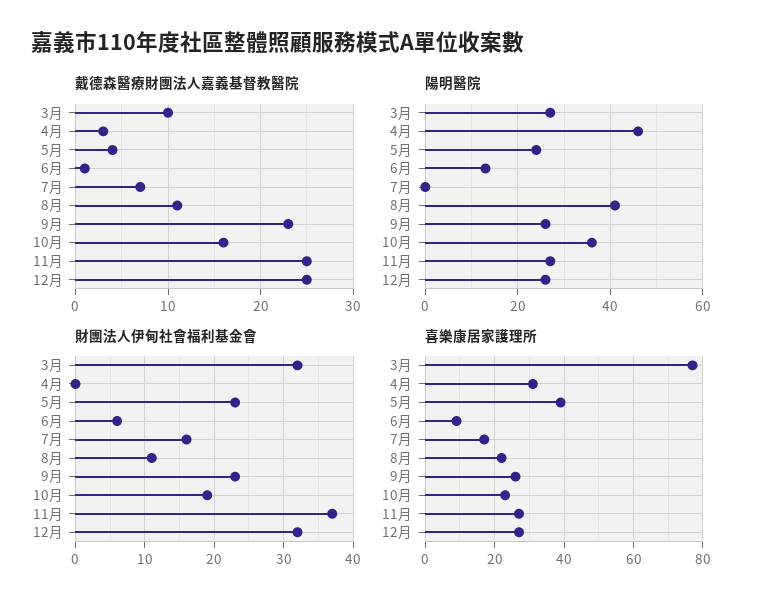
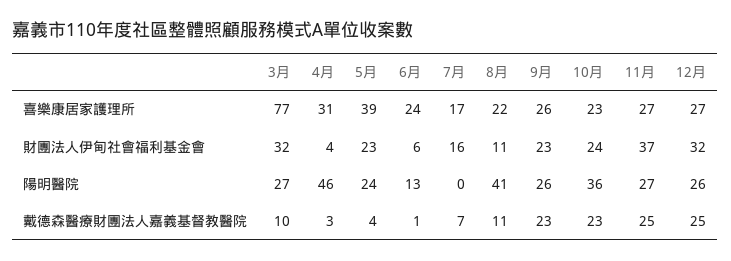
戴德森醫療財團法人嘉義基督教醫院, 10月: 16 -> 23
財團法人伊甸社會福利基金會, 4月: 0 -> 4
財團法人伊甸社會福利基金會, 10月: 19 -> 24
喜樂康居家護理所, 6月: 10 -> 24

